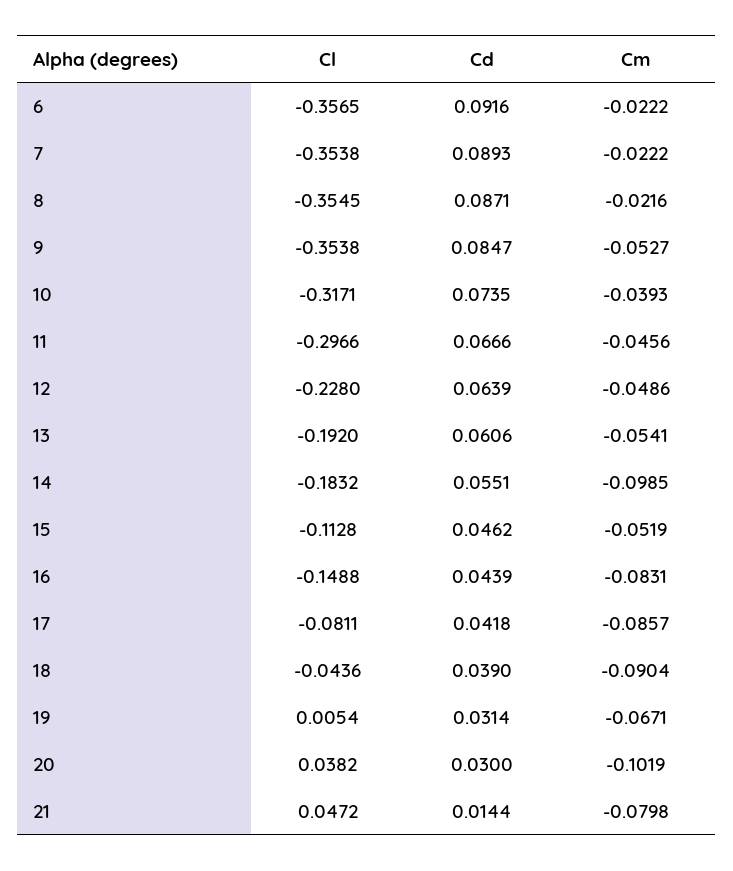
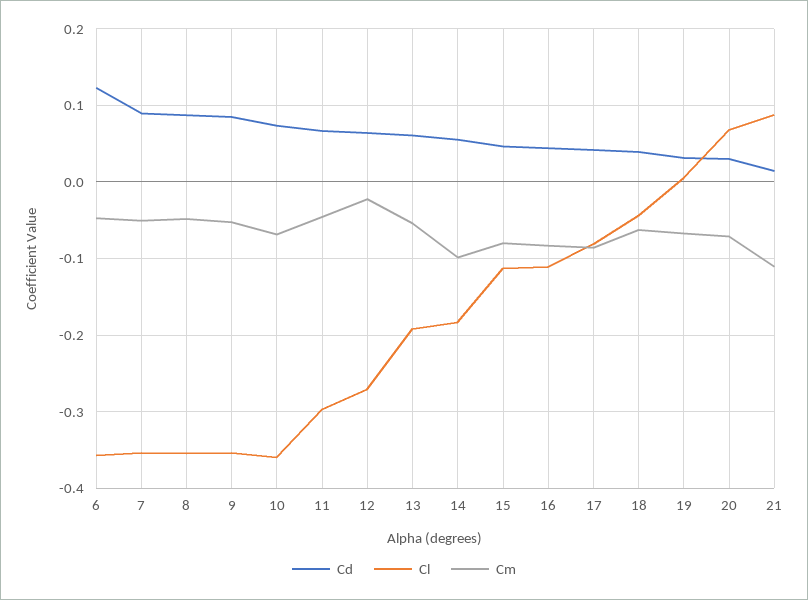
Cd, 6: 0.0916 -> 0.12
Cm, 6: -0.0222 -> -0.05
Cm, 7: -0.0222 -> -0.05
Cm, 8: -0.0216 -> -0.05
Cl, 10: -0.3171 -> -0.36
Cm, 10: -0.0393 -> -0.07
Cl, 12: -0.228 -> -0.27
Cm, 12: -0.0486 -> -0.02
Cm, 15: -0.0519 -> -0.08
Cl, 16: -0.1488 -> -0.11
Cm, 18: -0.0904 -> -0.06
Cl, 20: 0.0382 -> 0.07
Cm, 20: -0.1019 -> -0.07
Cl, 21: 0.0472 -> 0.09
Cm, 21: -0.0798 -> -0.11

